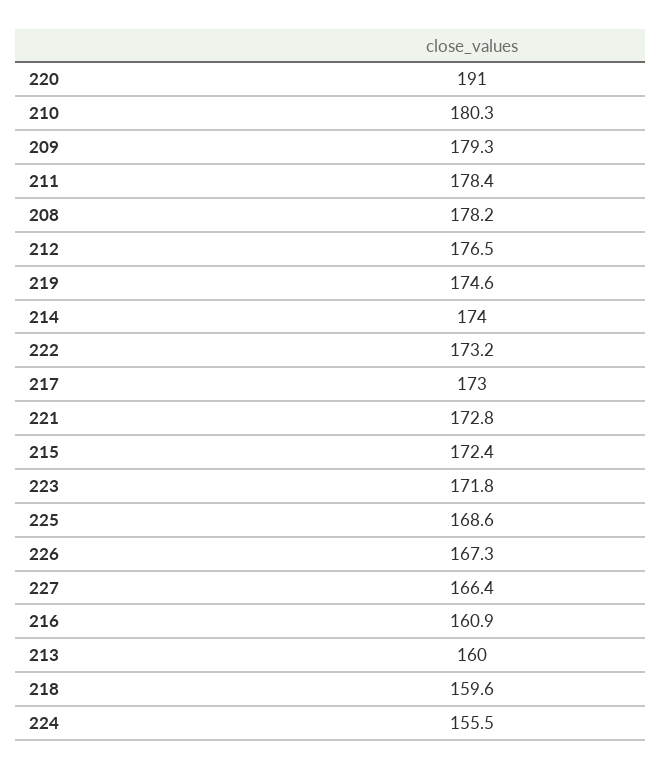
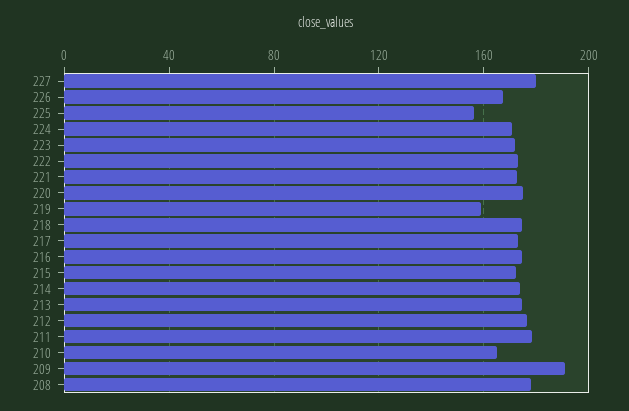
220: 191 -> 175
210: 180.3 -> 165
209: 179.3 -> 190
219: 174.6 -> 160
225: 168.6 -> 155
227: 166.4 -> 180
216: 160.9 -> 175
213: 160 -> 175
218: 159.6 -> 175
224: 155.5 -> 170

